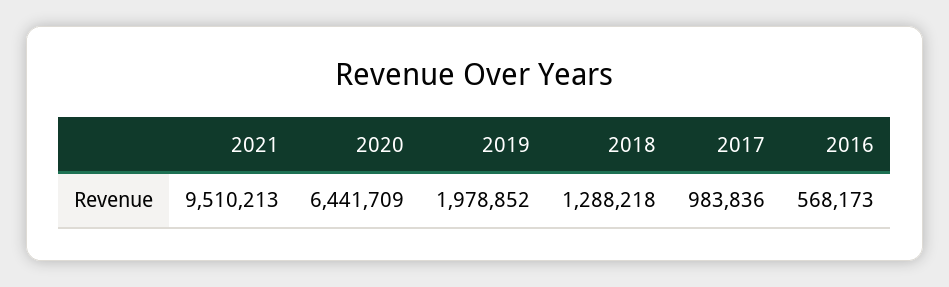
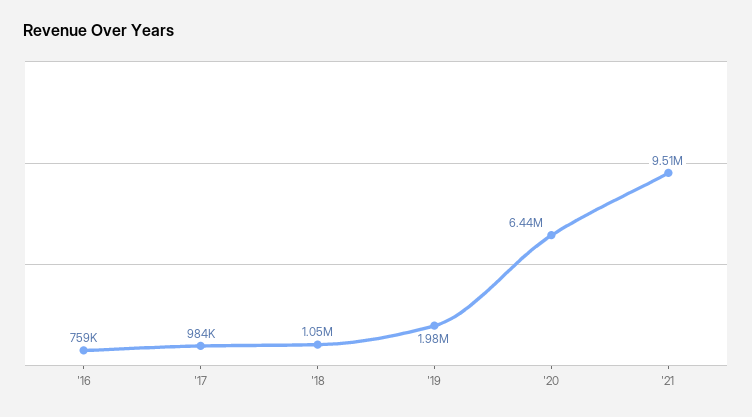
2018: 1288218 -> 1050000
2016: 568173 -> 759000

